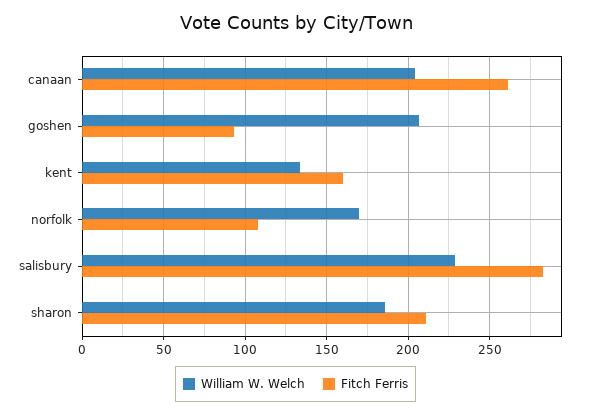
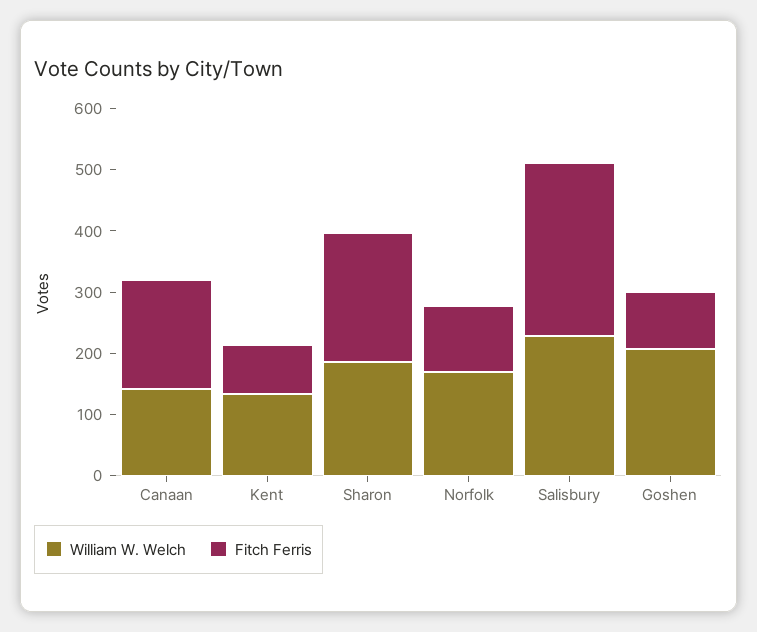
William W. Welch, canaan: 205 -> 140
Fitch Ferris, canaan: 260 -> 180
Fitch Ferris, kent: 160 -> 80

